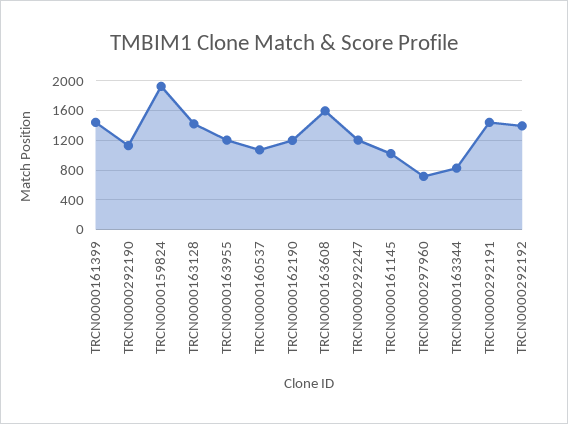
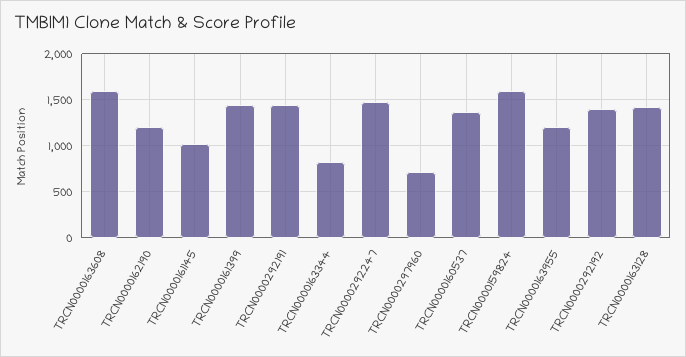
TRCN0000292190: 1100 -> none
TRCN0000159824: 1900 -> 1600
TRCN0000160537: 1100 -> 1400
TRCN0000292247: 1200 -> 1500

